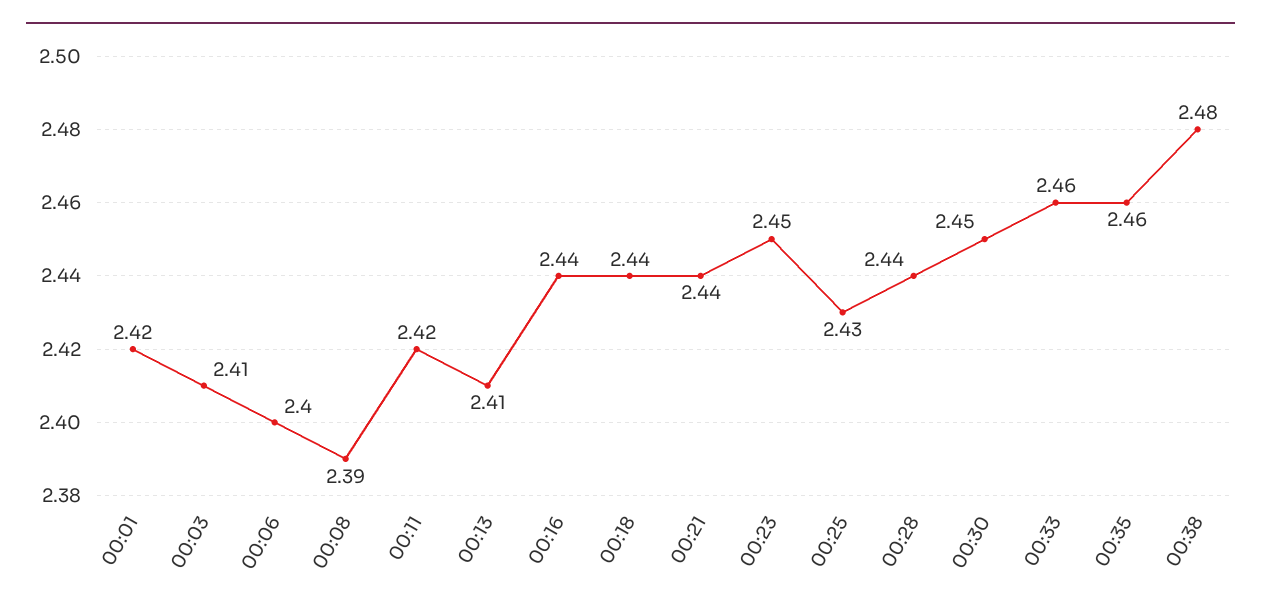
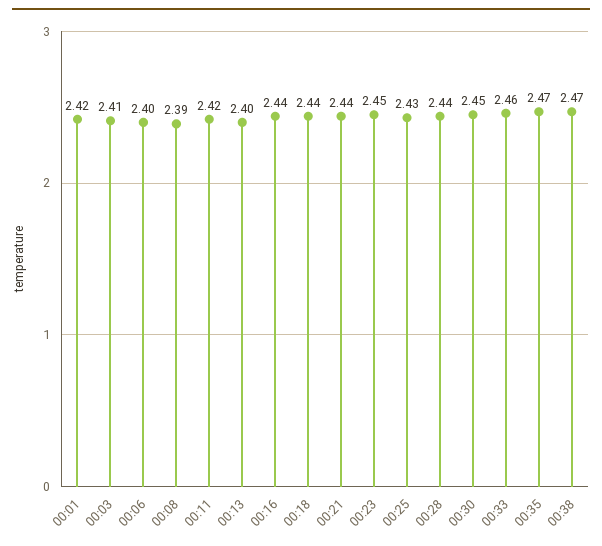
00:13: 2.41 -> 2.4
00:35: 2.46 -> 2.47
00:38: 2.48 -> 2.47

